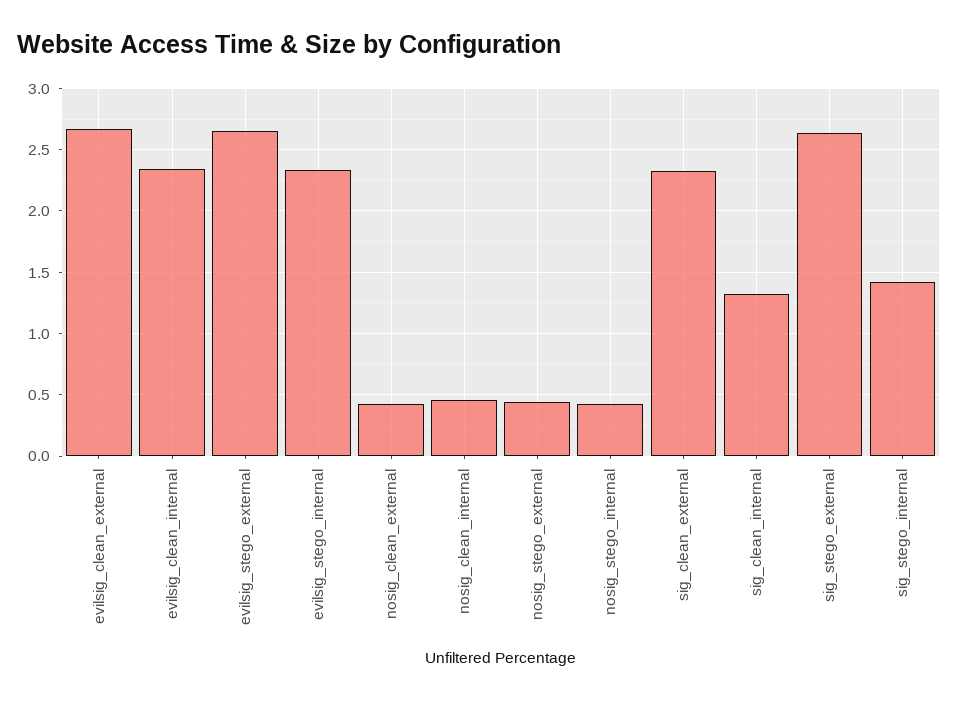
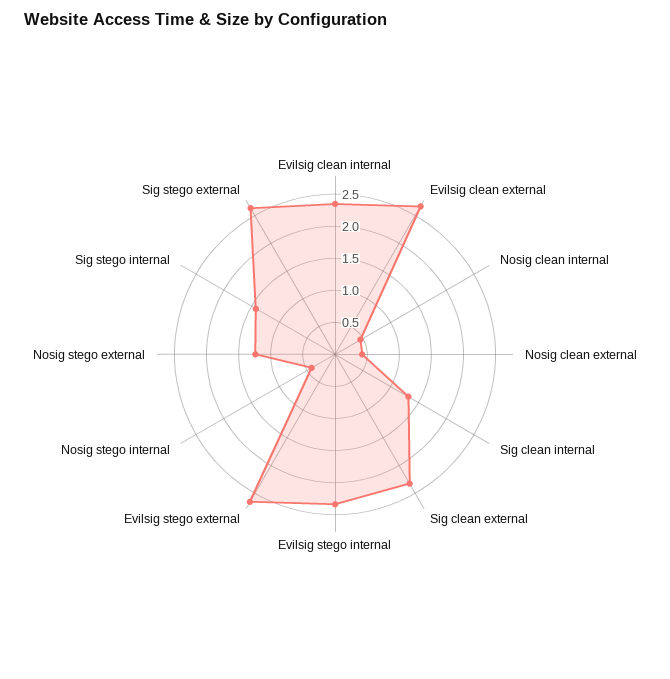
nosig_stego_external: 0.45 -> 1.25

